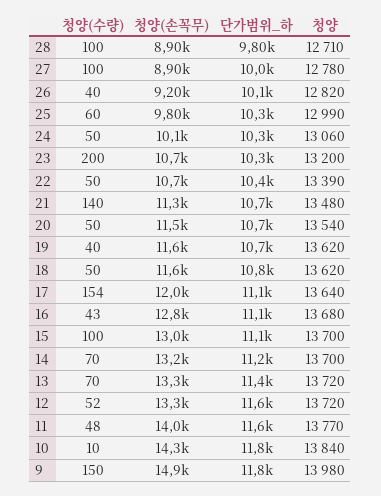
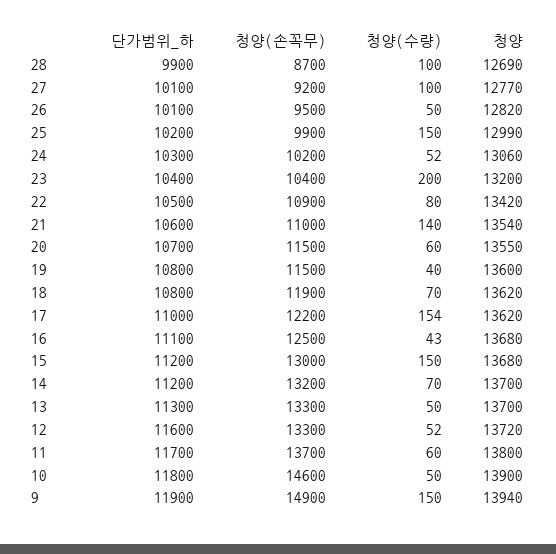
청양(손꼭무), 28: 8900 -> 8700
단가범위_하, 28: 9800 -> 9900
청양, 28: 12710 -> 12690
청양(손꼭무), 27: 8900 -> 9200
단가범위_하, 27: 10000 -> 10100
청양, 27: 12780 -> 12770
청양(수량), 26: 40 -> 50
청양(손꼭무), 26: 9200 -> 9500
청양(수량), 25: 60 -> 150
청양(손꼭무), 25: 9800 -> 9900
단가범위_하, 25: 10300 -> 10200
청양(수량), 24: 50 -> 52
청양(손꼭무), 24: 10100 -> 10200
청양(손꼭무), 23: 10700 -> 10400
단가범위_하, 23: 10300 -> 10400
청양(수량), 22: 50 -> 80
청양(손꼭무), 22: 10700 -> 10900
단가범위_하, 22: 10400 -> 10500
청양, 22: 13390 -> 13420
청양(손꼭무), 21: 11300 -> 11000
단가범위_하, 21: 10700 -> 10600
청양, 21: 13480 -> 13540
청양(수량), 20: 50 -> 60
청양, 20: 13540 -> 13550
청양(손꼭무), 19: 11600 -> 11500
단가범위_하, 19: 10700 -> 10800
청양, 19: 13620 -> 13600
청양(수량), 18: 50 -> 70
청양(손꼭무), 18: 11600 -> 11900
청양(손꼭무), 17: 12000 -> 12200
단가범위_하, 17: 11100 -> 11000
청양, 17: 13640 -> 13620
청양(손꼭무), 16: 12800 -> 12500
청양(수량), 15: 100 -> 150
단가범위_하, 15: 11100 -> 11200
청양, 15: 13700 -> 13680
청양(수량), 13: 70 -> 50
단가범위_하, 13: 11400 -> 11300
청양, 13: 13720 -> 13700
청양(수량), 11: 48 -> 60
청양(손꼭무), 11: 14000 -> 13700
단가범위_하, 11: 11600 -> 11700
청양, 11: 13770 -> 13800
청양(수량), 10: 10 -> 50
청양(손꼭무), 10: 14300 -> 14600
청양, 10: 13840 -> 13900
단가범위_하, 9: 11800 -> 11900
청양, 9: 13980 -> 13940

